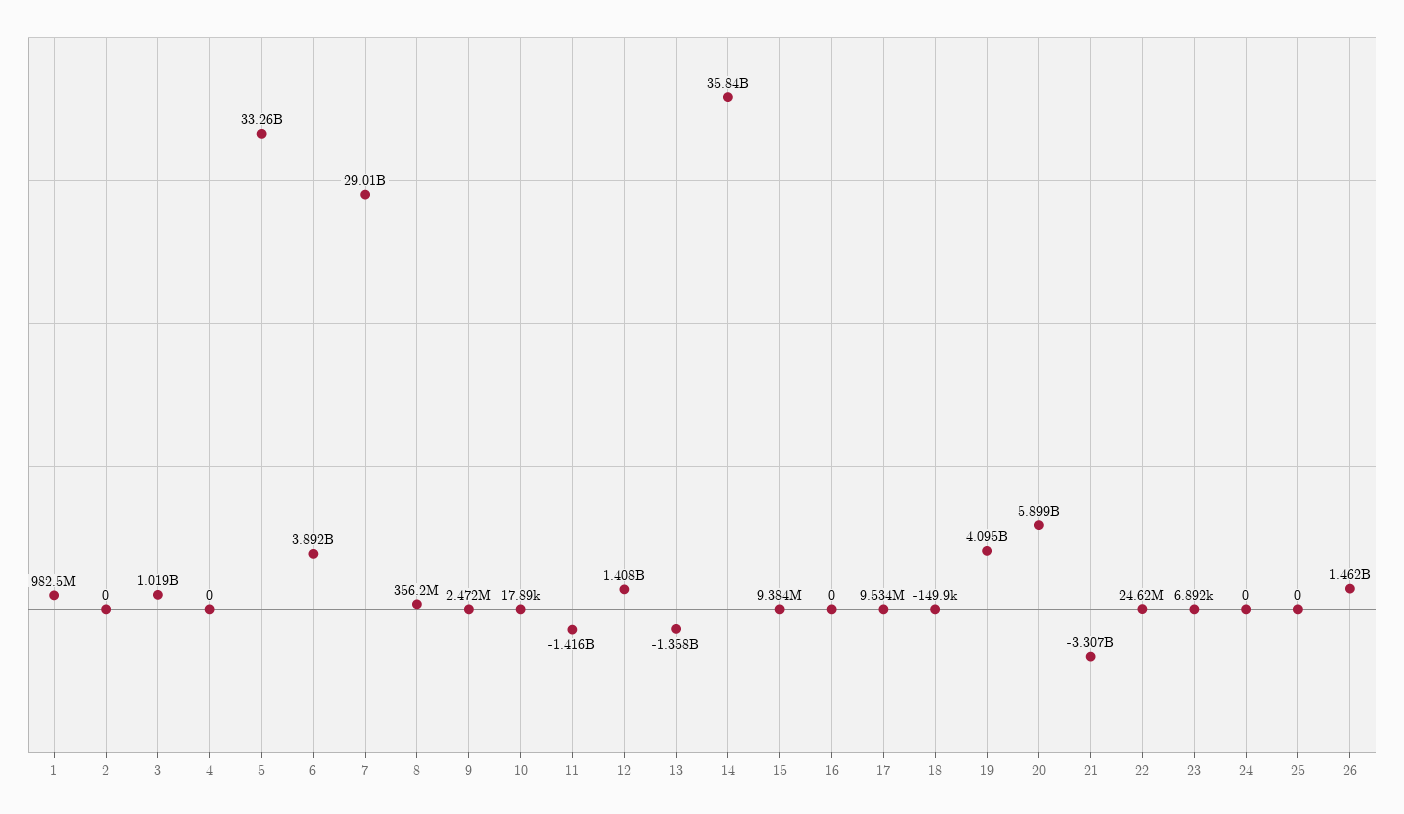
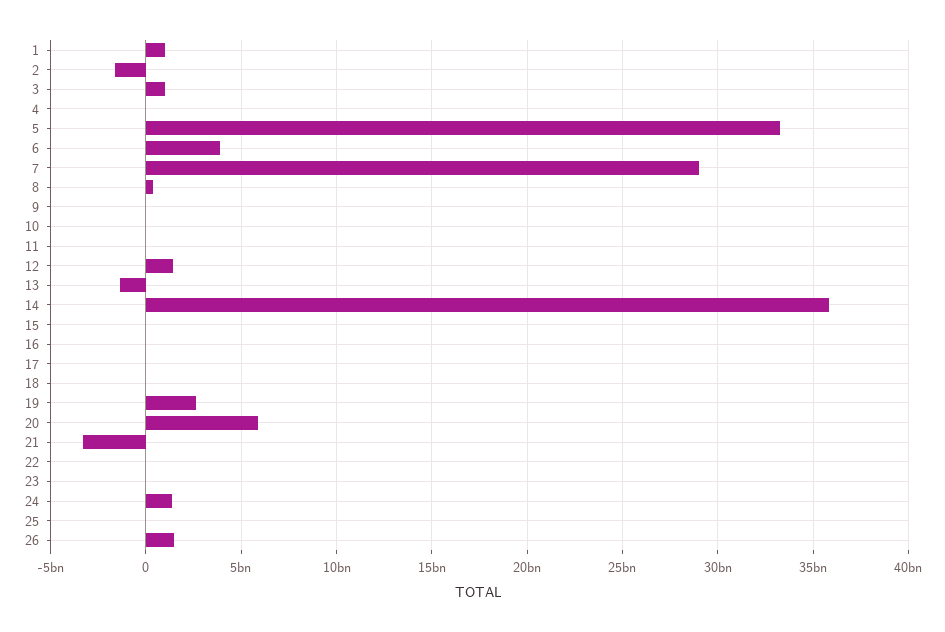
2: 0 -> -1500000000
11: -1416000000 -> 0
19: 4095000000 -> 2500000000
24: 0 -> 1500000000

